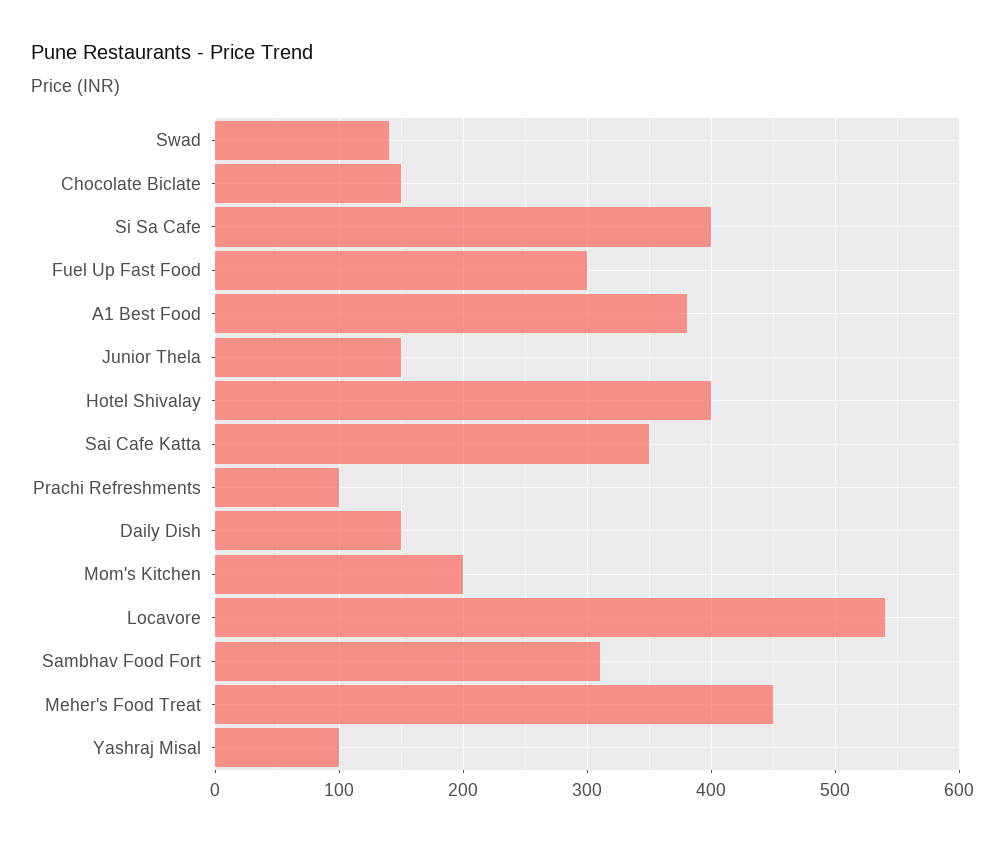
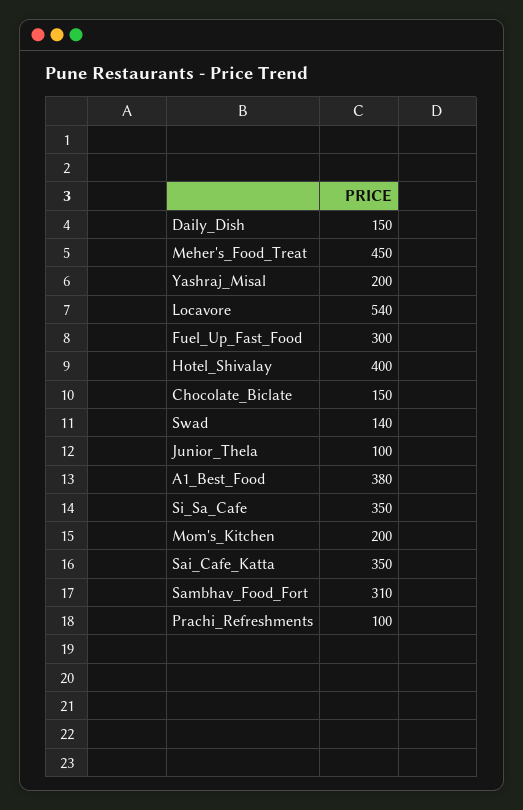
Si Sa Cafe: 400 -> 350
Junior Thela: 150 -> 100
Yashraj Misal: 100 -> 200

